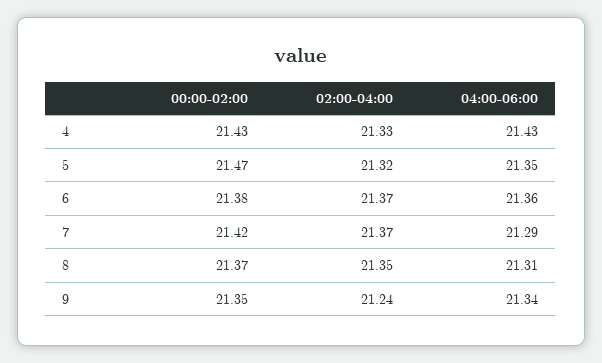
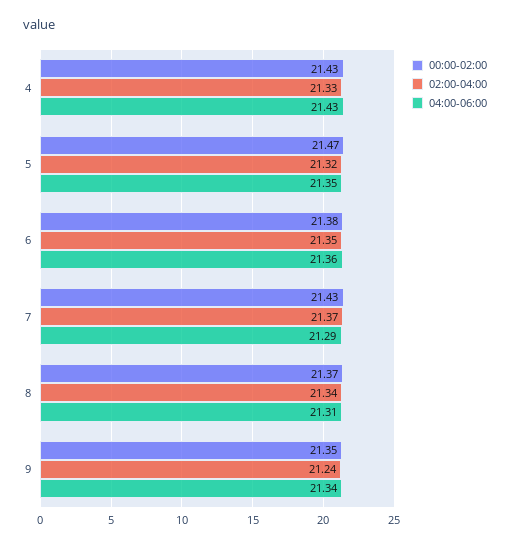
02:00-04:00, 6: 21.37 -> 21.35
00:00-02:00, 7: 21.42 -> 21.43
02:00-04:00, 8: 21.35 -> 21.34

